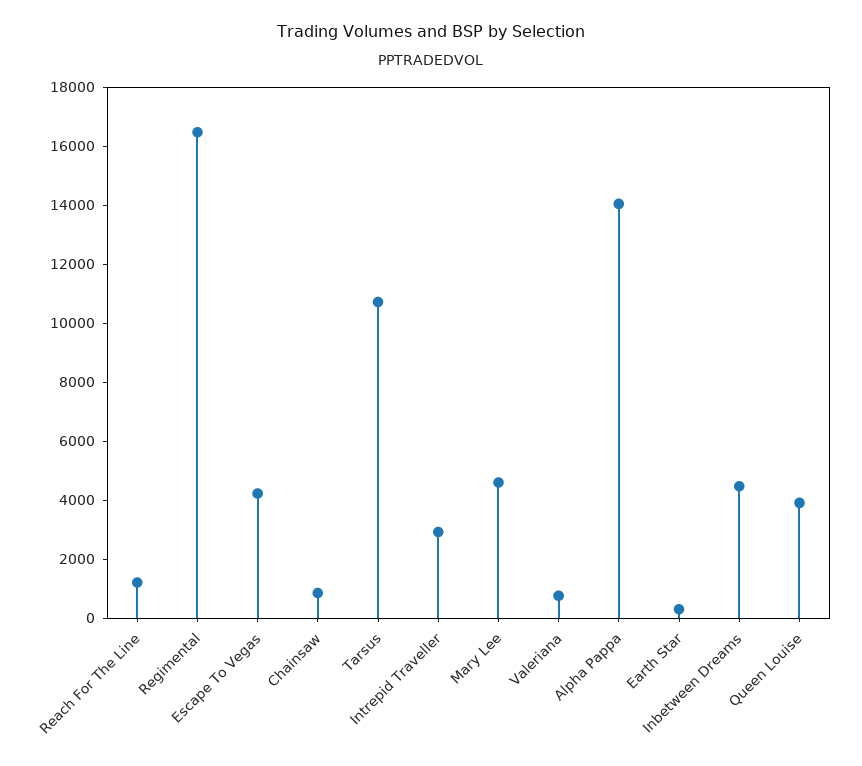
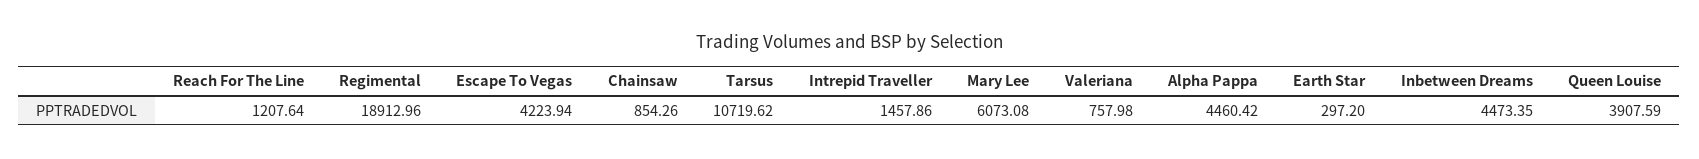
Regimental: 16500 -> 18912.96
Intrepid Traveller: 3000 -> 1457.86
Mary Lee: 4500 -> 6073.08
Alpha Pappa: 14000 -> 4460.42

